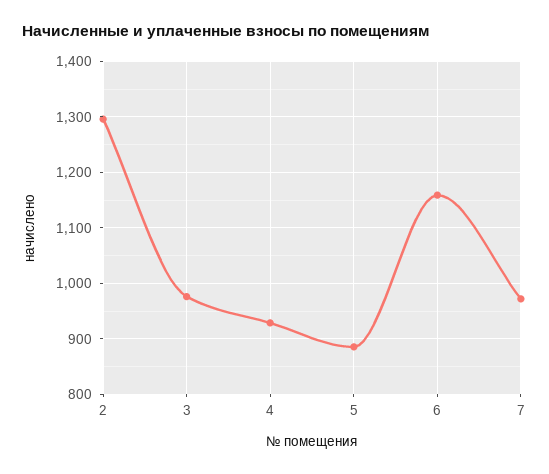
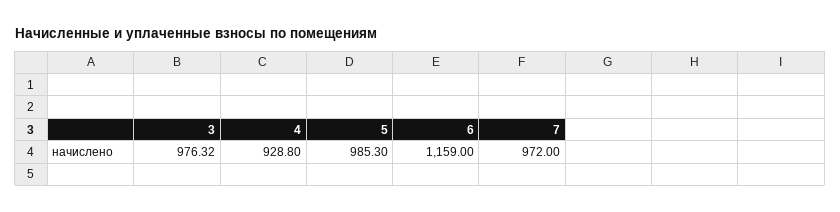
2: 1300 -> none
5: 880 -> 985.3

